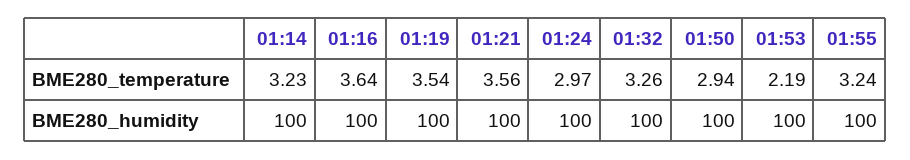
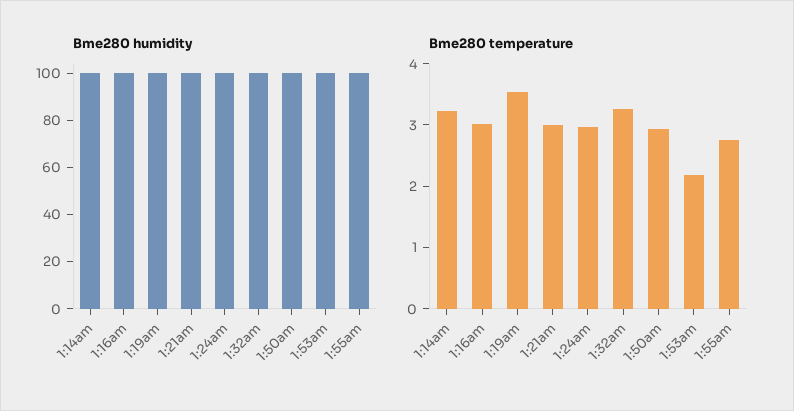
BME280_temperature, 01:16: 3.64 -> 3
BME280_temperature, 01:21: 3.56 -> 3
BME280_temperature, 01:55: 3.24 -> 2.8

